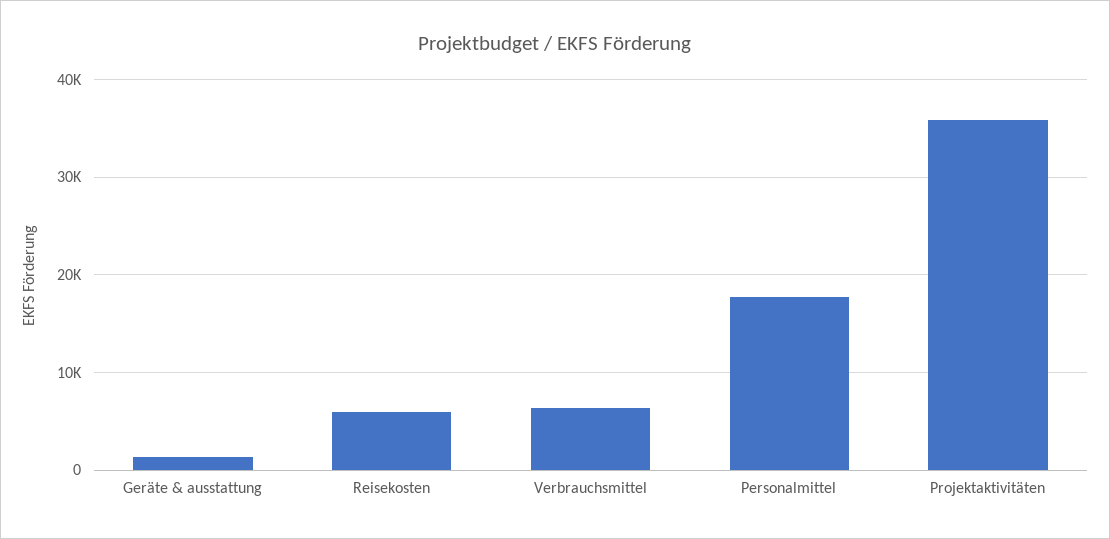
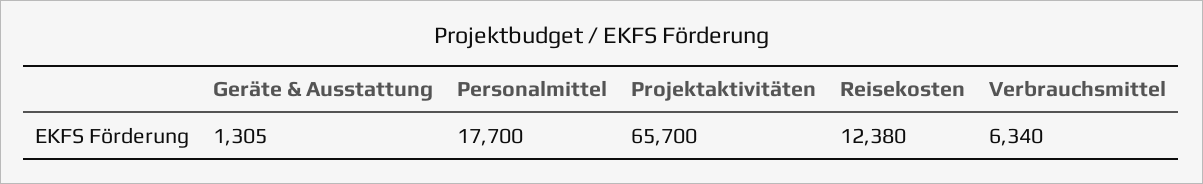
Reisekosten: 6000 -> 12380
Projektaktivitäten: 36000 -> 65700

